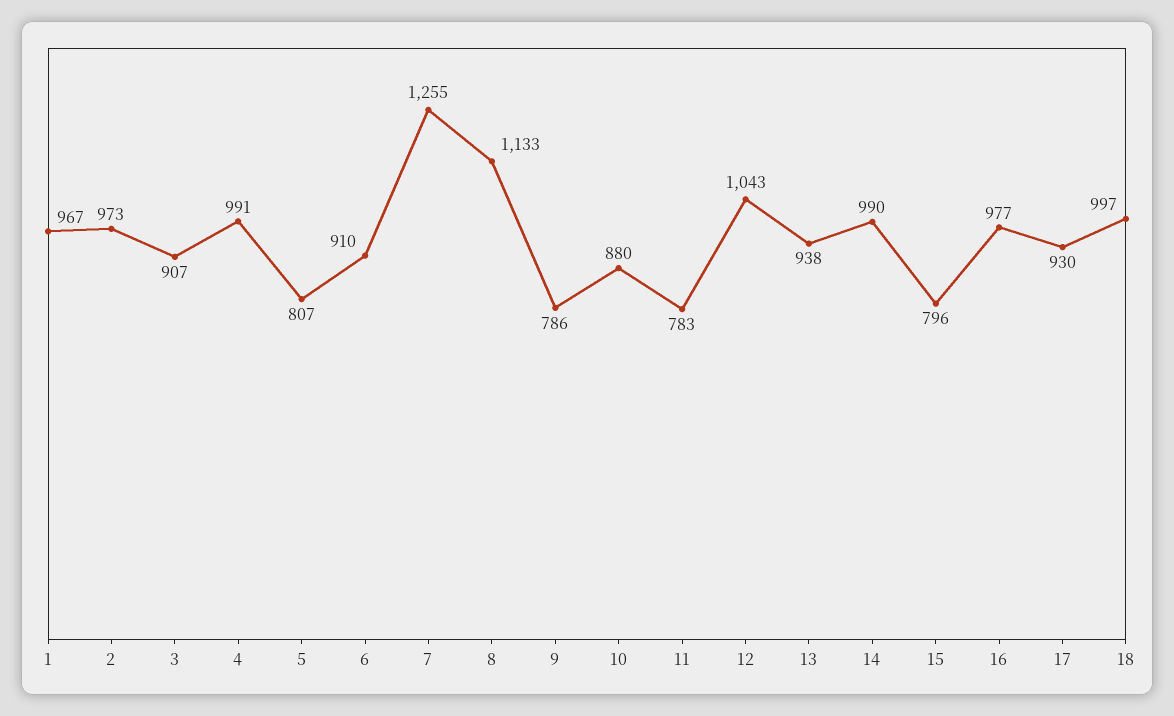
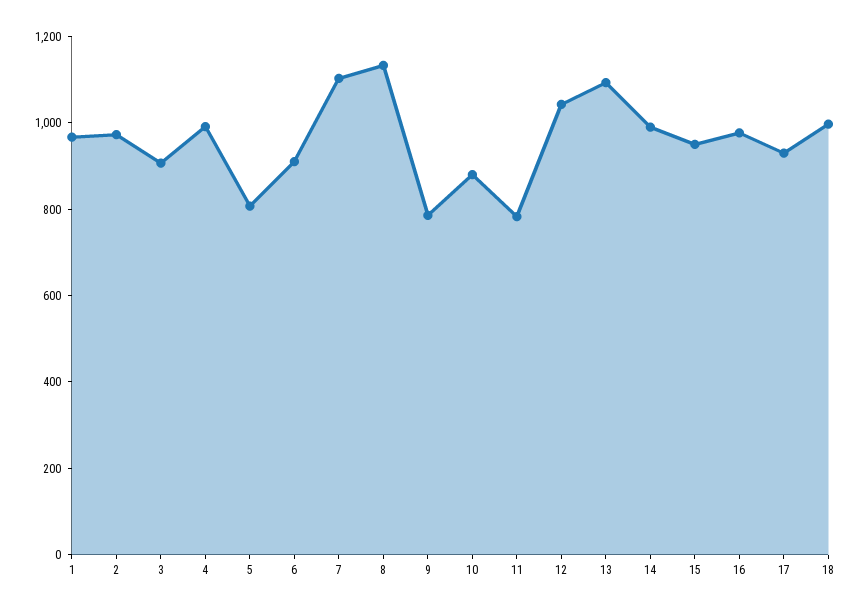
7: 1255 -> 1100
13: 938 -> 1100
15: 796 -> 950

